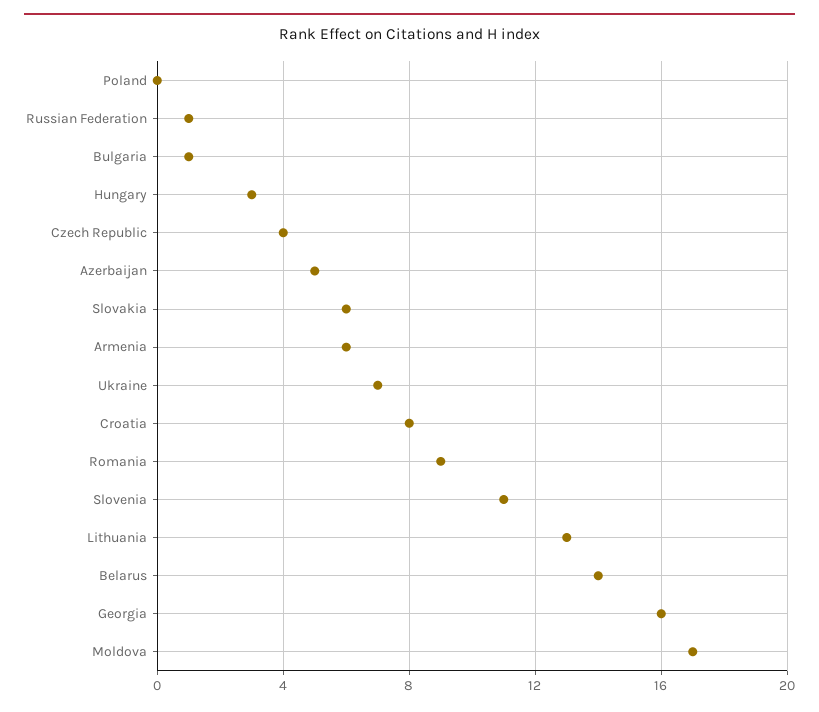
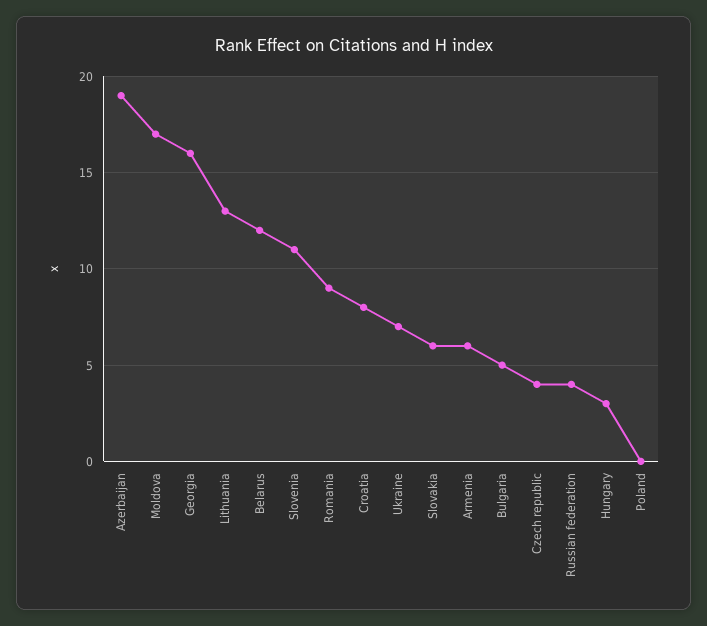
Russian Federation: 1 -> 4
Bulgaria: 1 -> 5
Azerbaijan: 5 -> 19
Belarus: 14 -> 12

